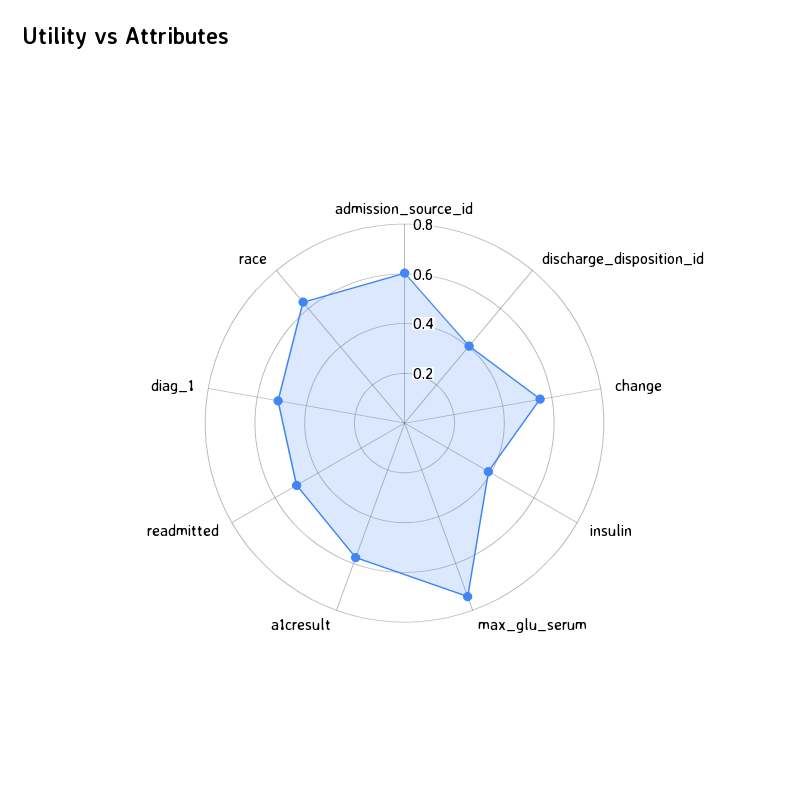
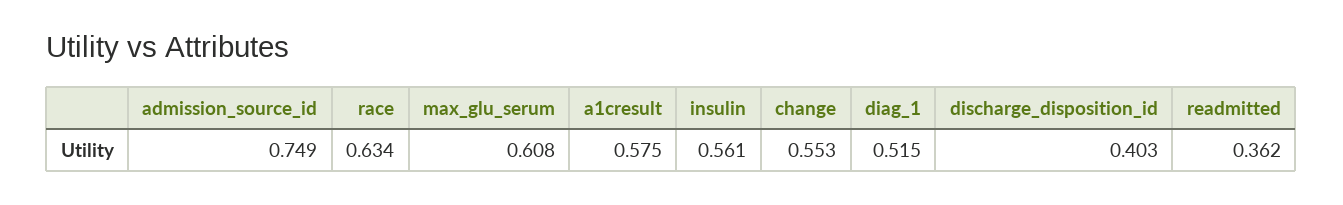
admission_source_id: 0.6 -> 0.749
insulin: 0.4 -> 0.561
max_glu_serum: 0.75 -> 0.608
readmitted: 0.5 -> 0.362

